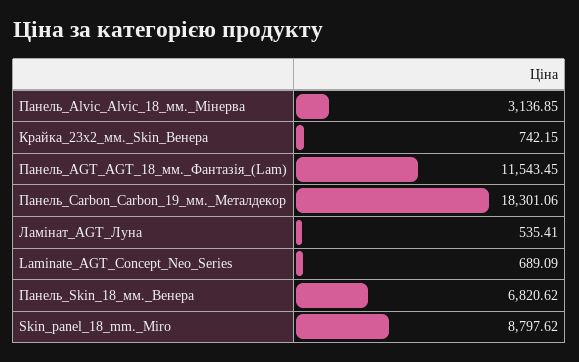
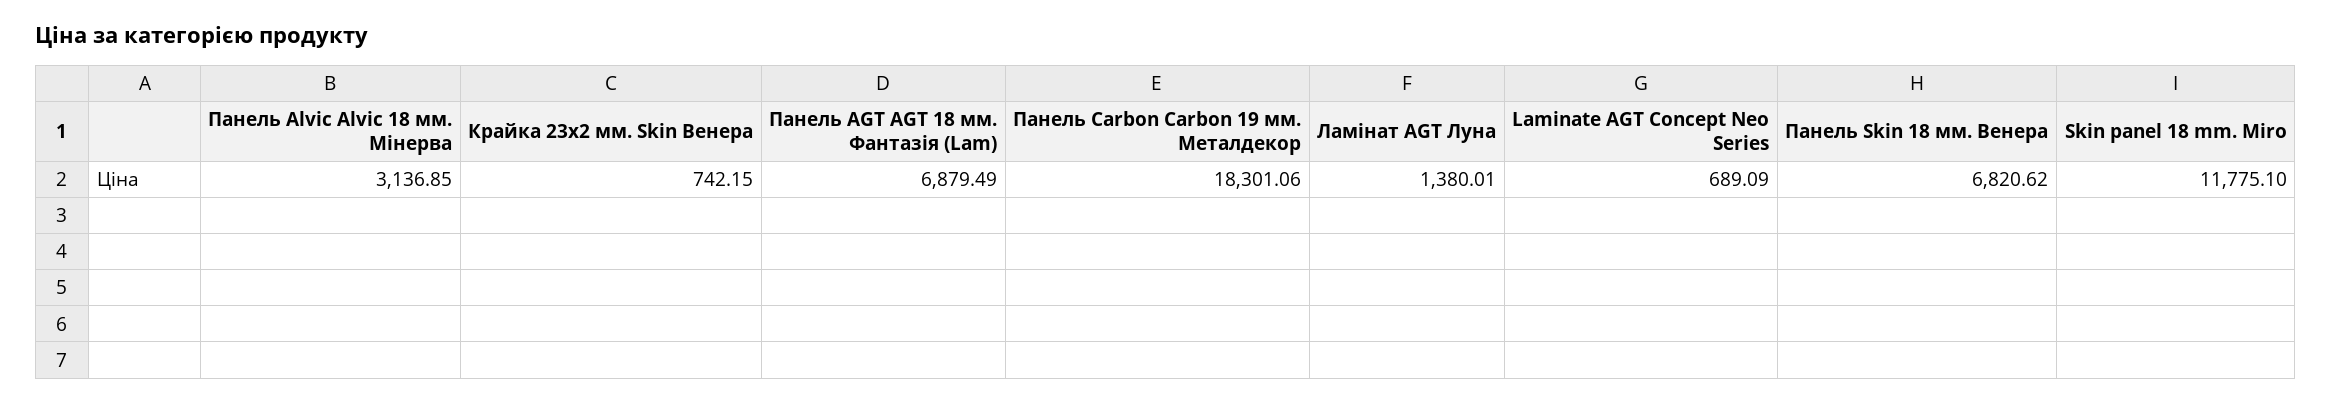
Панель_AGT_AGT_18_мм._Фантазія_(Lam): 11543.45 -> 6879.49
Ламінат_AGT_Луна: 535.41 -> 1380.01
Skin_panel_18_mm._Miro: 8797.62 -> 11775.1

